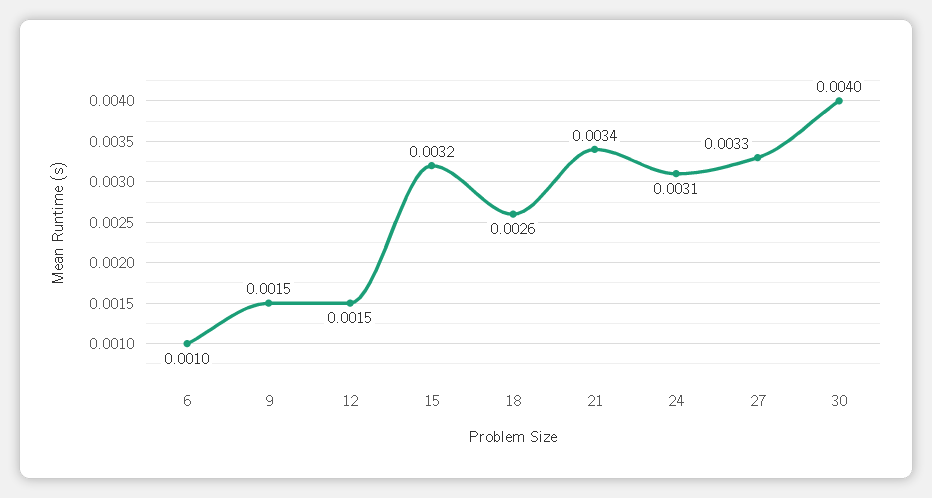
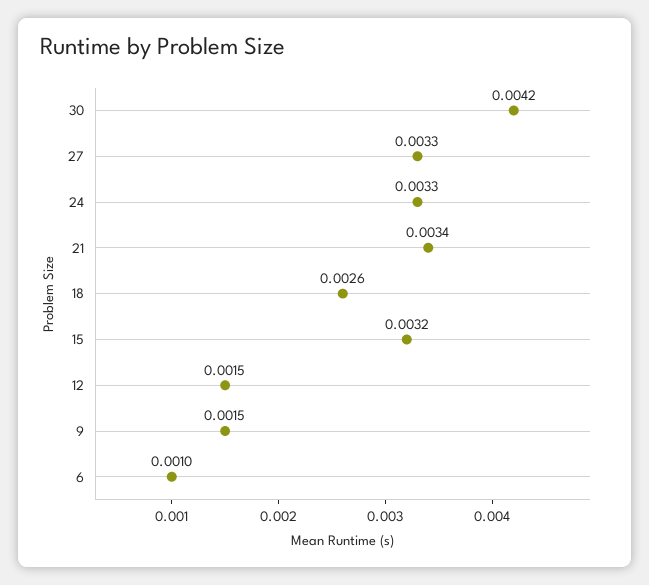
24: 0.0031 -> 0.0033
30: 0.004 -> 0.0042

